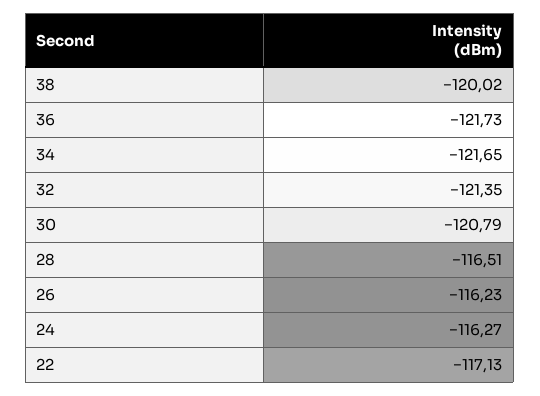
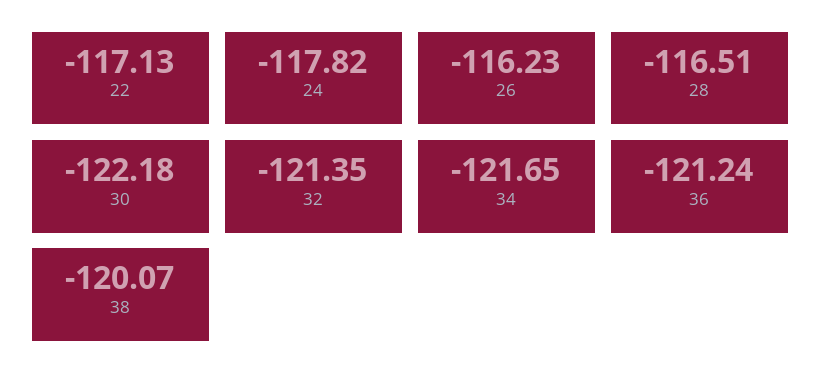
38: -120.02 -> -120.07
36: -121.73 -> -121.24
30: -120.79 -> -122.18
24: -116.27 -> -117.82

